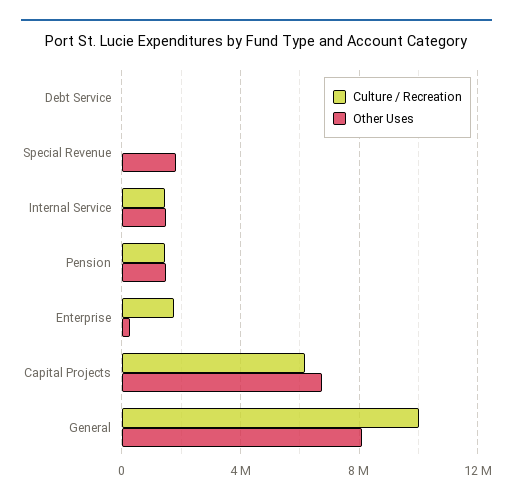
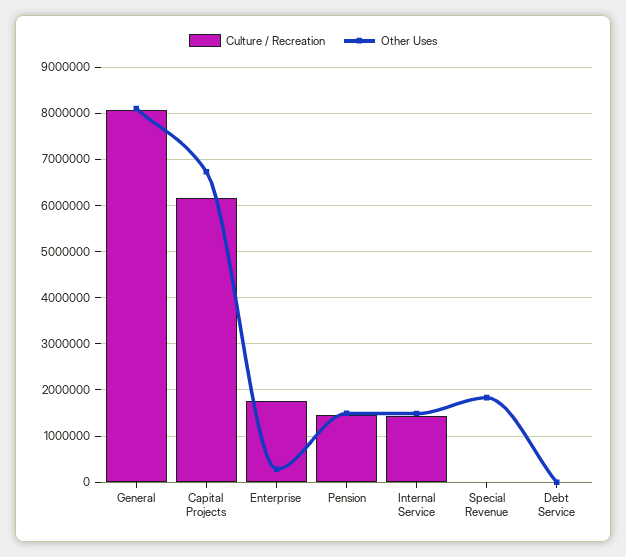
Culture / Recreation, General: 10000000 -> 8000000

